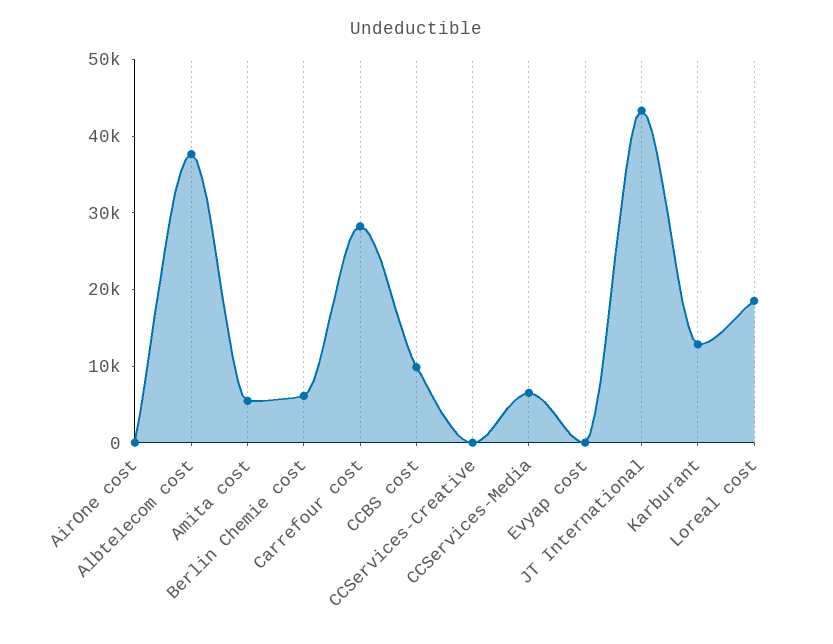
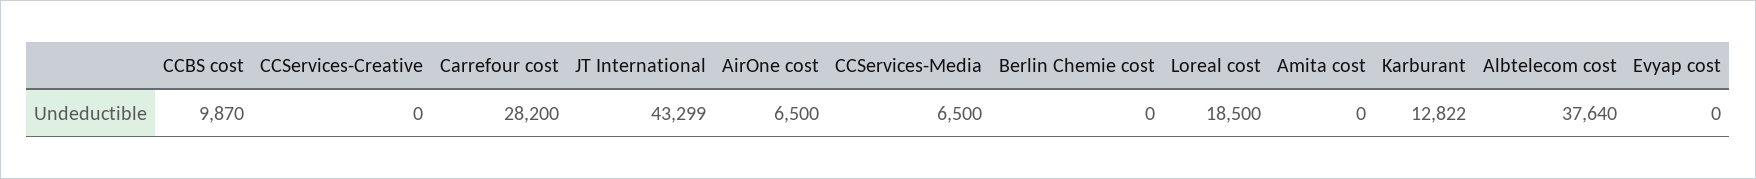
AirOne cost: 0 -> 6500
Amita cost: 6000 -> 0
Berlin Chemie cost: 6000 -> 0

